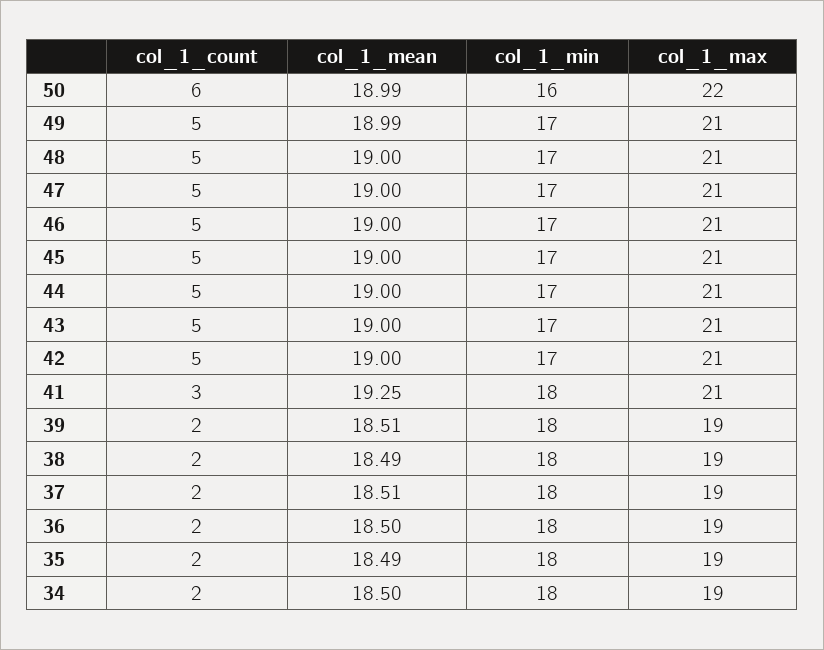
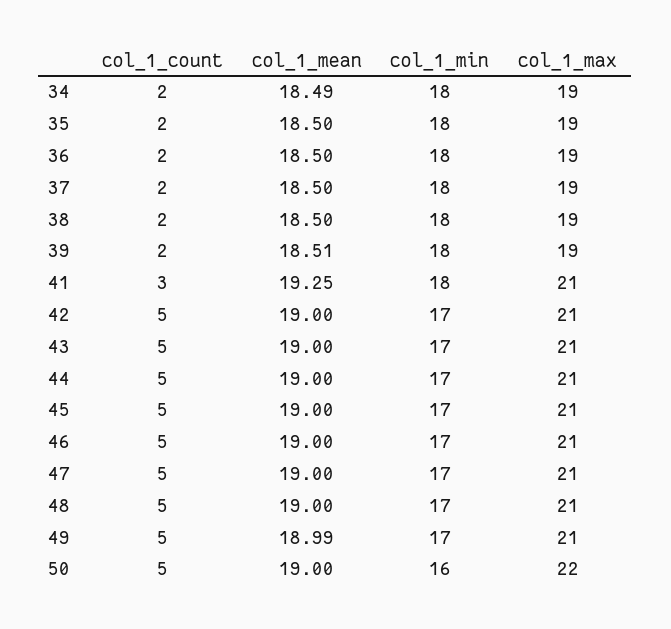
col_1_count, 50: 6 -> 5
col_1_mean, 50: 18.99 -> 19
col_1_mean, 38: 18.49 -> 18.5
col_1_mean, 37: 18.51 -> 18.5
col_1_mean, 35: 18.49 -> 18.5
col_1_mean, 34: 18.5 -> 18.49

